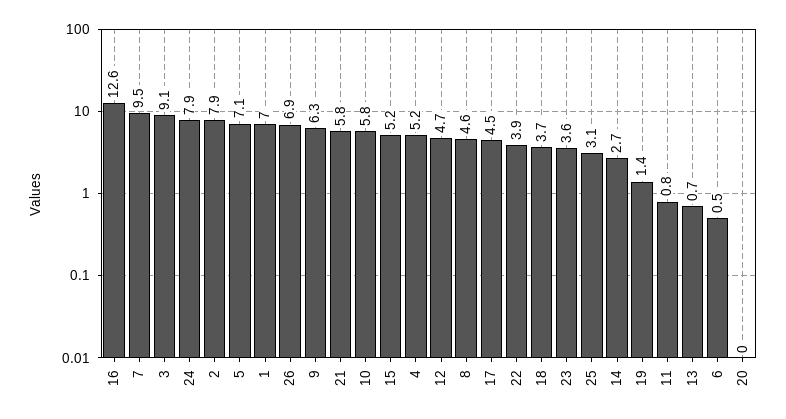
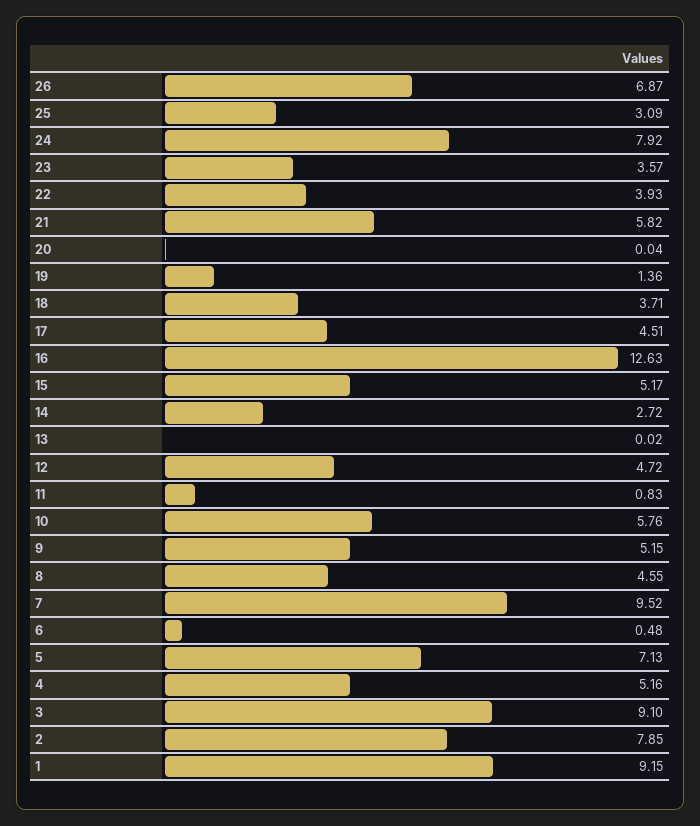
1: 7 -> 9.15
9: 6.3 -> 5.15
13: 0.7 -> 0.02

